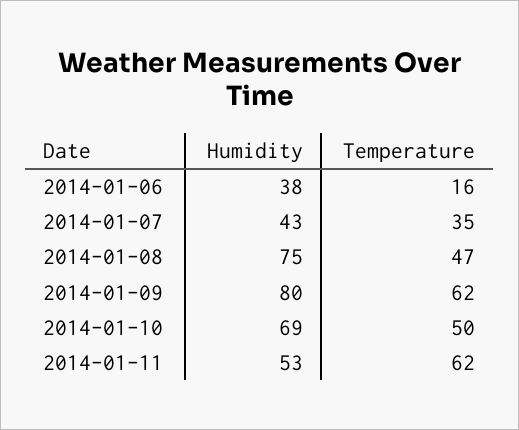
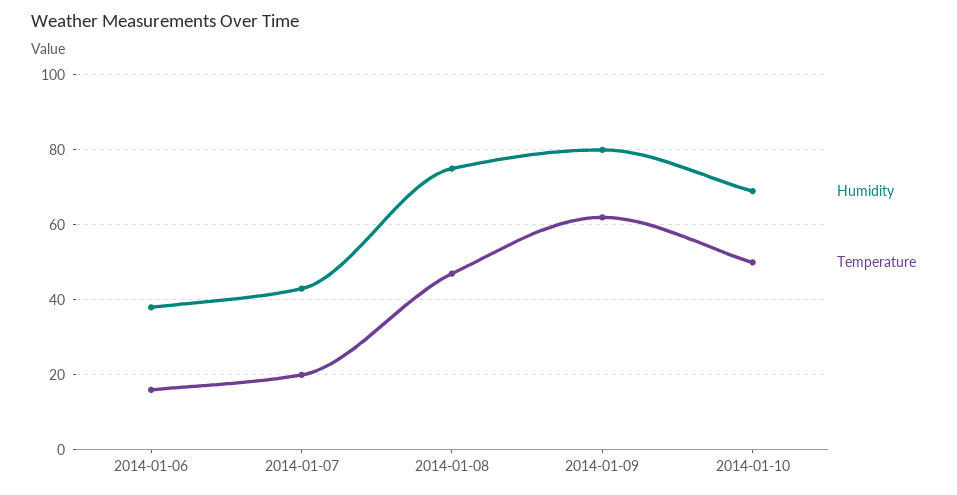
Temperature, 2014-01-07: 35 -> 20
Humidity, 2014-01-11: 53 -> none
Temperature, 2014-01-11: 62 -> none

